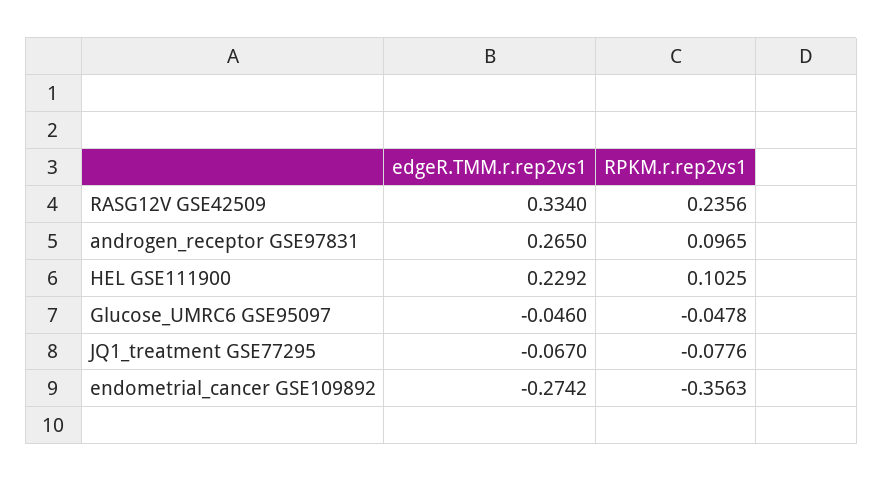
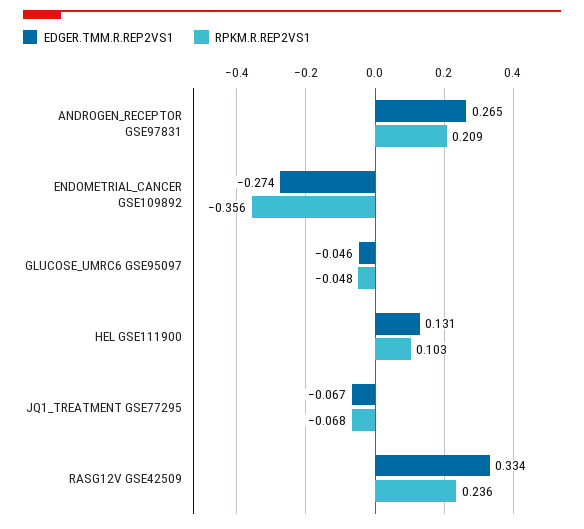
RPKM.r.rep2vs1, androgen_receptor GSE97831: 0.0965 -> 0.209
edgeR.TMM.r.rep2vs1, HEL GSE111900: 0.2292 -> 0.131
RPKM.r.rep2vs1, JQ1_treatment GSE77295: -0.0776 -> -0.068

